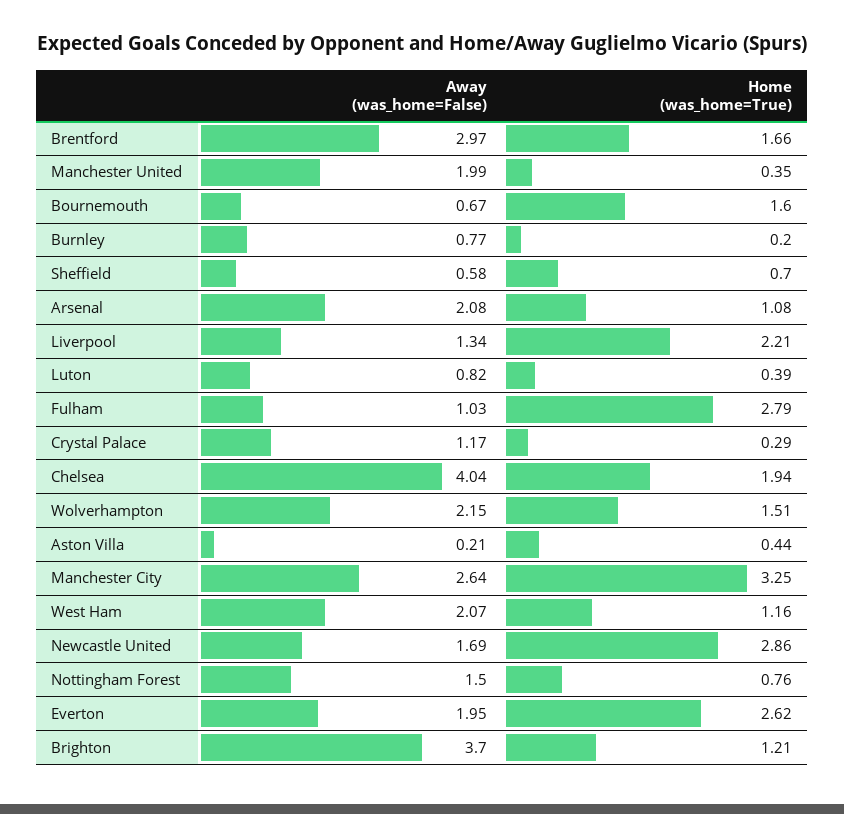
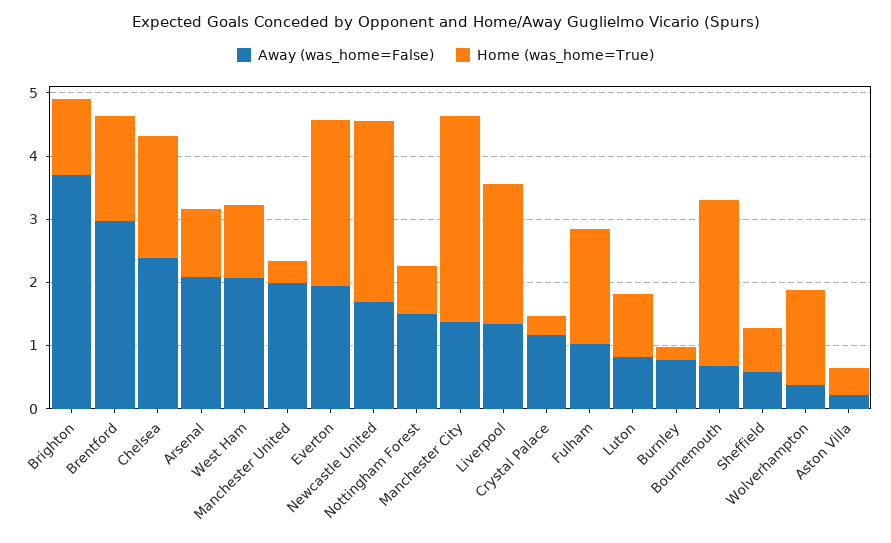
Home (was_home=True), Bournemouth: 1.6 -> 2.6
Home (was_home=True), Luton: 0.39 -> 1
Home (was_home=True), Fulham: 2.79 -> 1.8
Away (was_home=False), Chelsea: 4.04 -> 2.4
Away (was_home=False), Wolverhampton: 2.15 -> 0.4
Away (was_home=False), Manchester City: 2.64 -> 1.4

